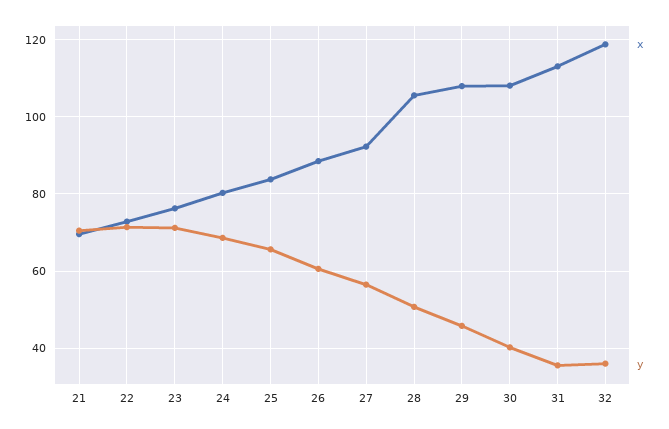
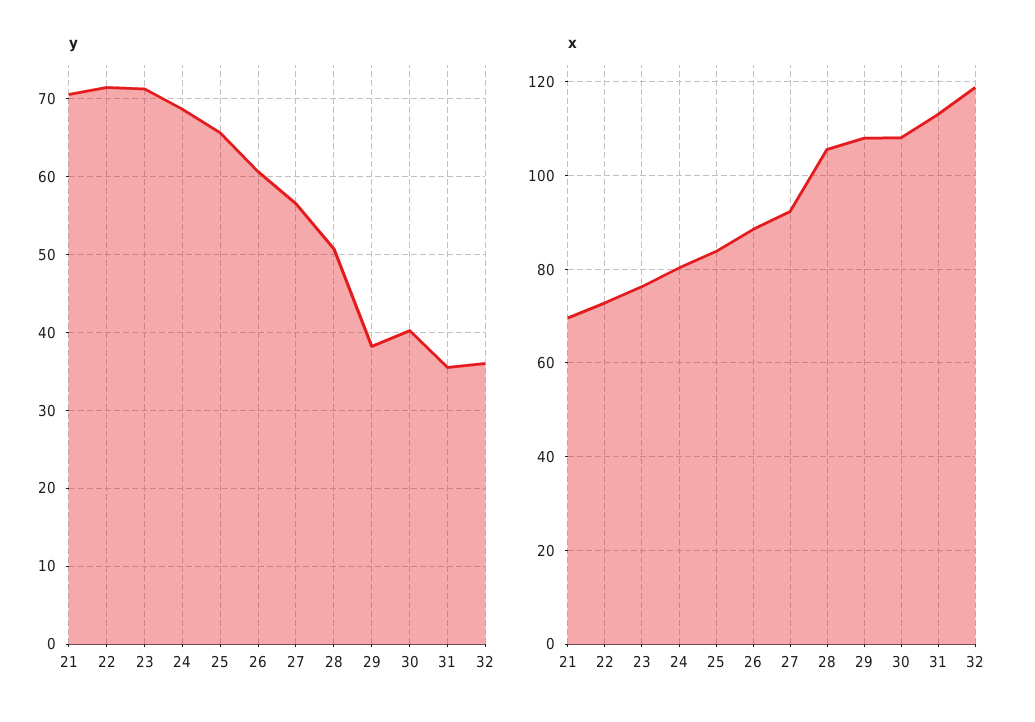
y, 29: 46 -> 38

